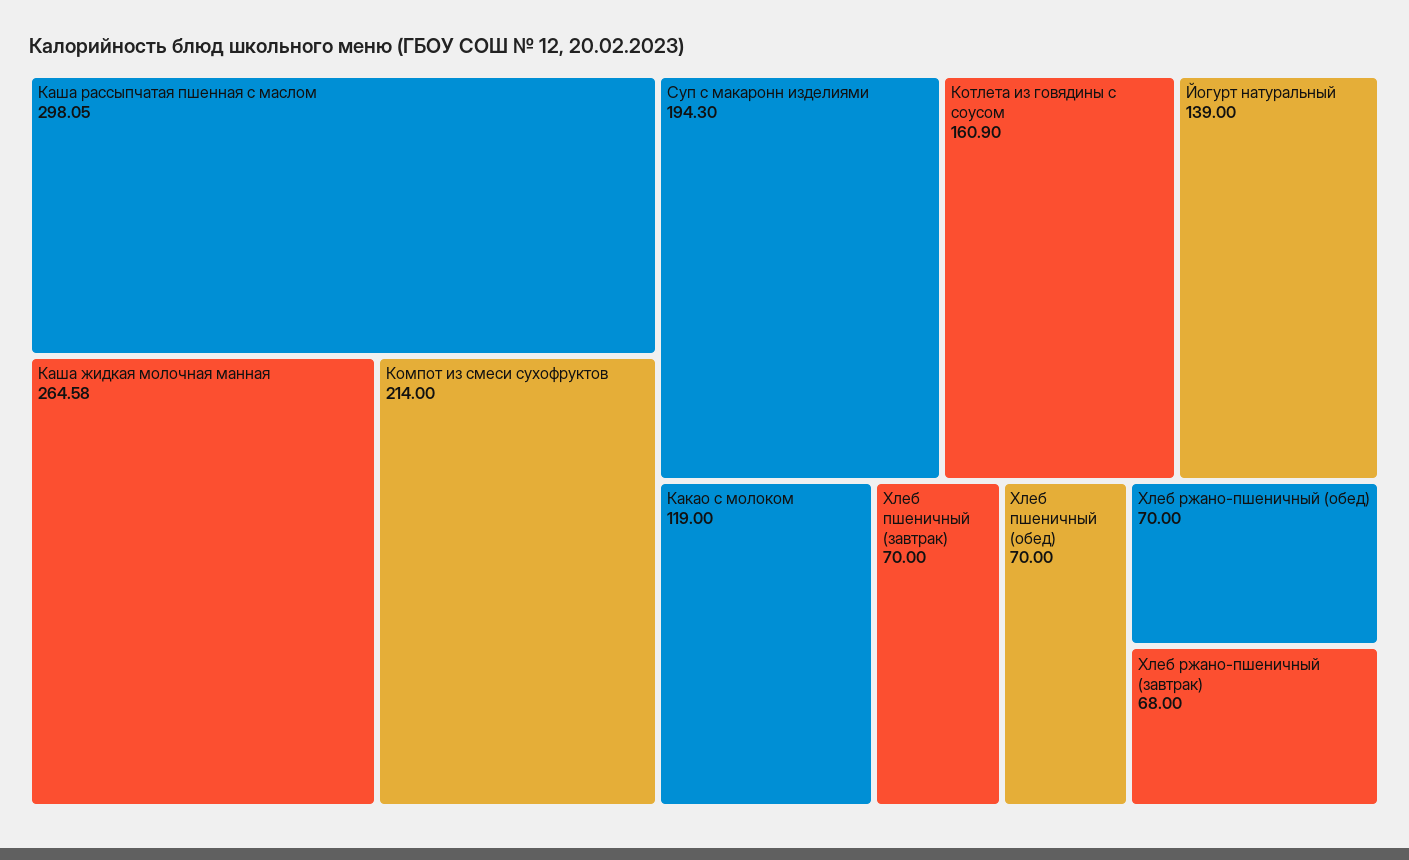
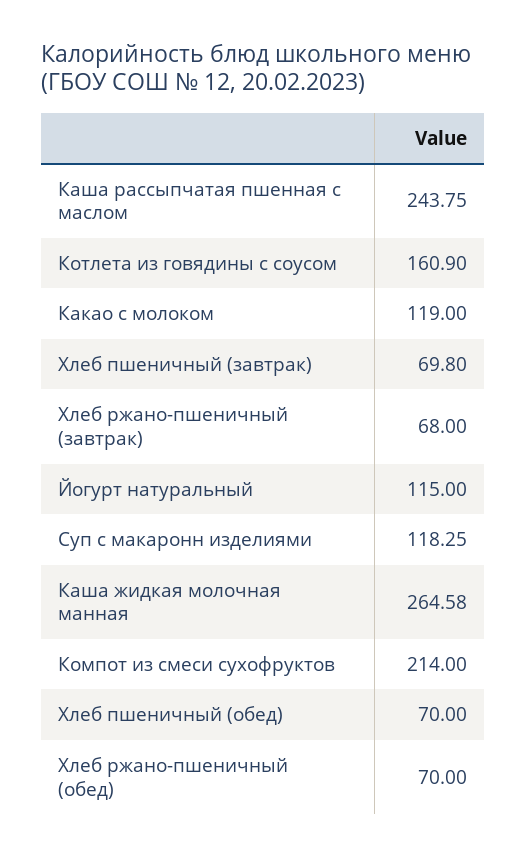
Каша рассыпчатая пшенная с маслом: 298.05 -> 243.75
Суп с макаронн изделиями: 194.3 -> 118.25
Йогурт натуральный: 139 -> 115
Хлеб пшеничный (завтрак): 70 -> 69.8

